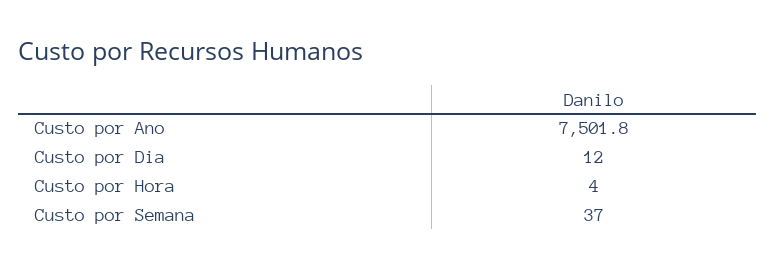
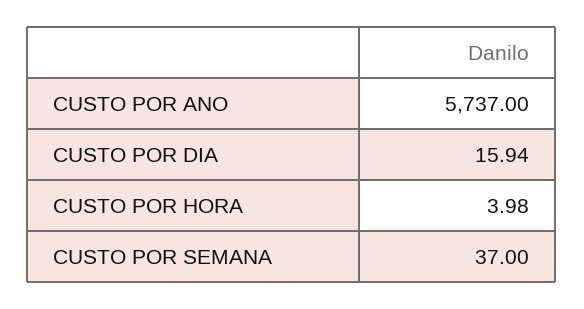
Custo por Ano: 7501.8 -> 5737
Custo por Dia: 12 -> 15.94

